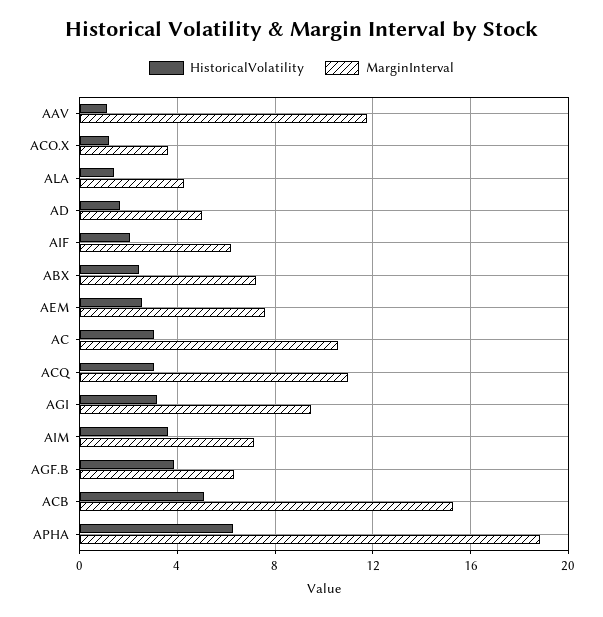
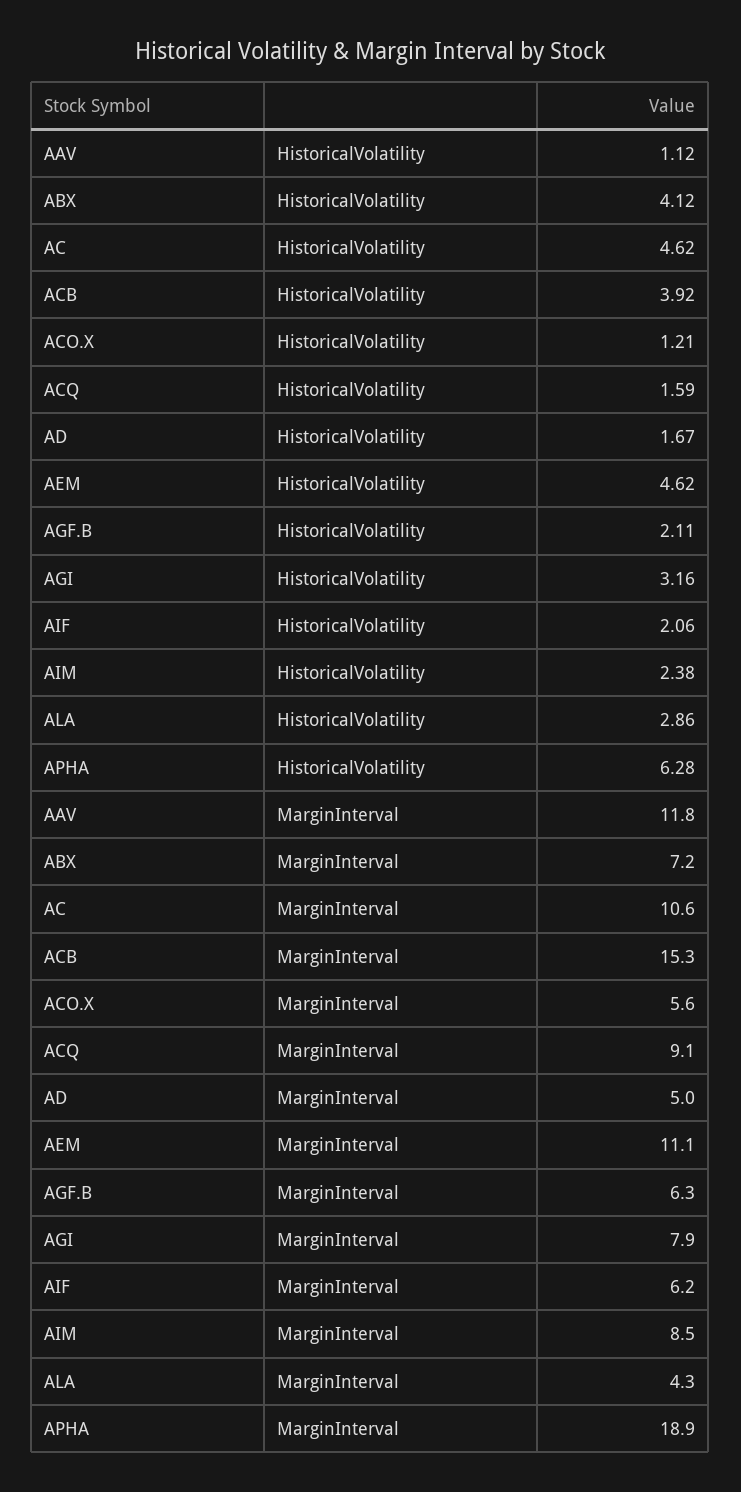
MarginInterval, ACO.X: 3.5 -> 5.6
HistoricalVolatility, ALA: 1.5 -> 2.86
HistoricalVolatility, ABX: 2.5 -> 4.12
HistoricalVolatility, AEM: 2.5 -> 4.62
MarginInterval, AEM: 7.5 -> 11.1
HistoricalVolatility, AC: 3 -> 4.62
HistoricalVolatility, ACQ: 3 -> 1.59
MarginInterval, ACQ: 11 -> 9.1
MarginInterval, AGI: 9.5 -> 7.9
HistoricalVolatility, AIM: 3.5 -> 2.38
MarginInterval, AIM: 7 -> 8.5
HistoricalVolatility, AGF.B: 4 -> 2.11
HistoricalVolatility, ACB: 5 -> 3.92

